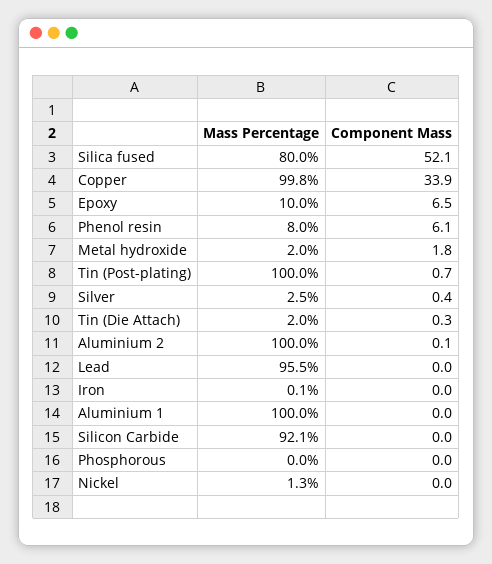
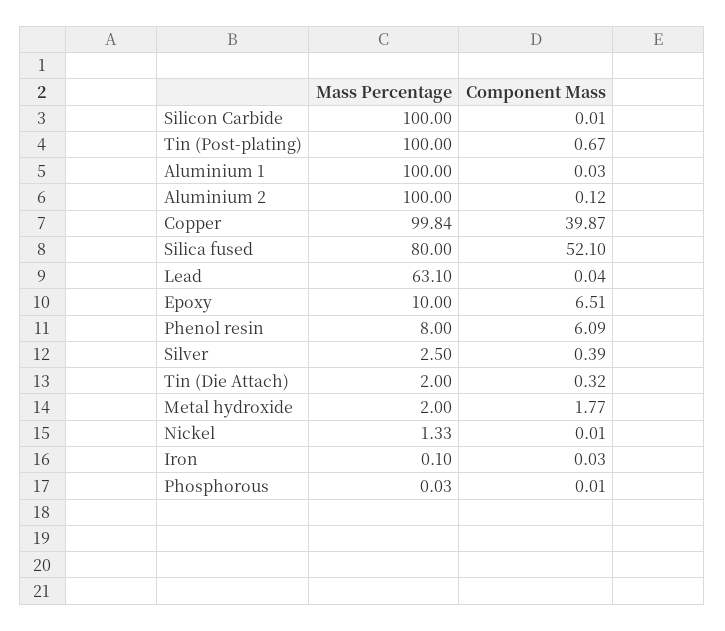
Component Mass, Copper: 33.9 -> 39.87
Mass Percentage, Lead: 95.5 -> 63.1
Mass Percentage, Silicon Carbide: 92.1 -> 100

